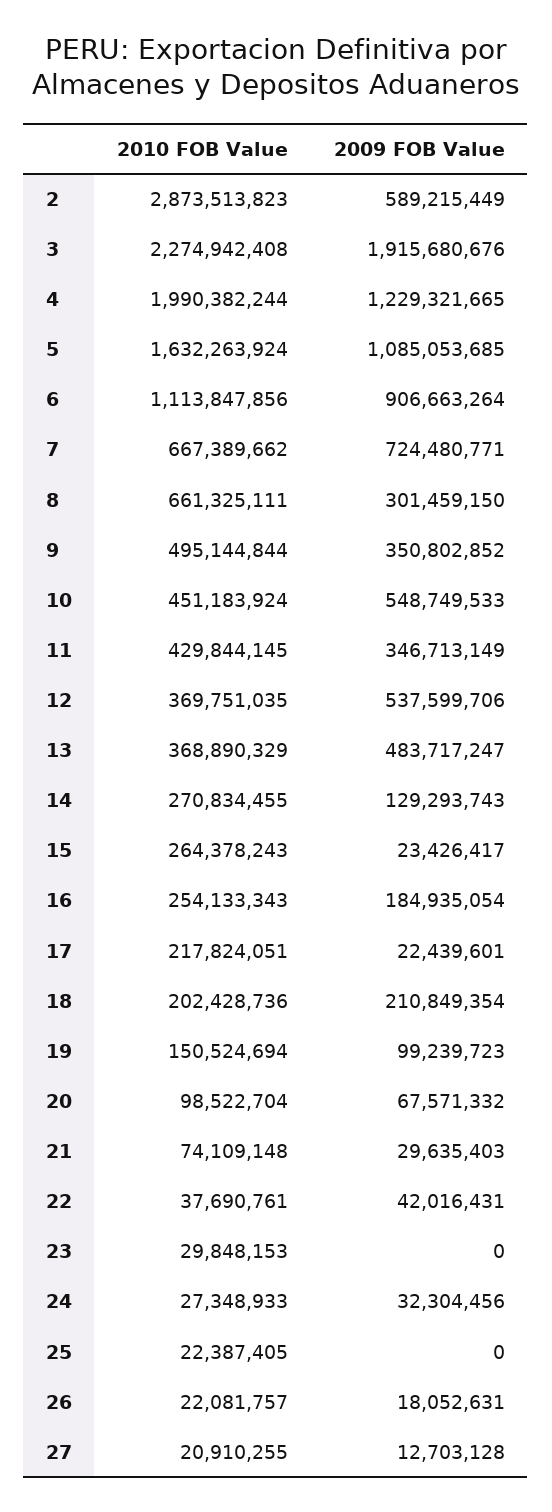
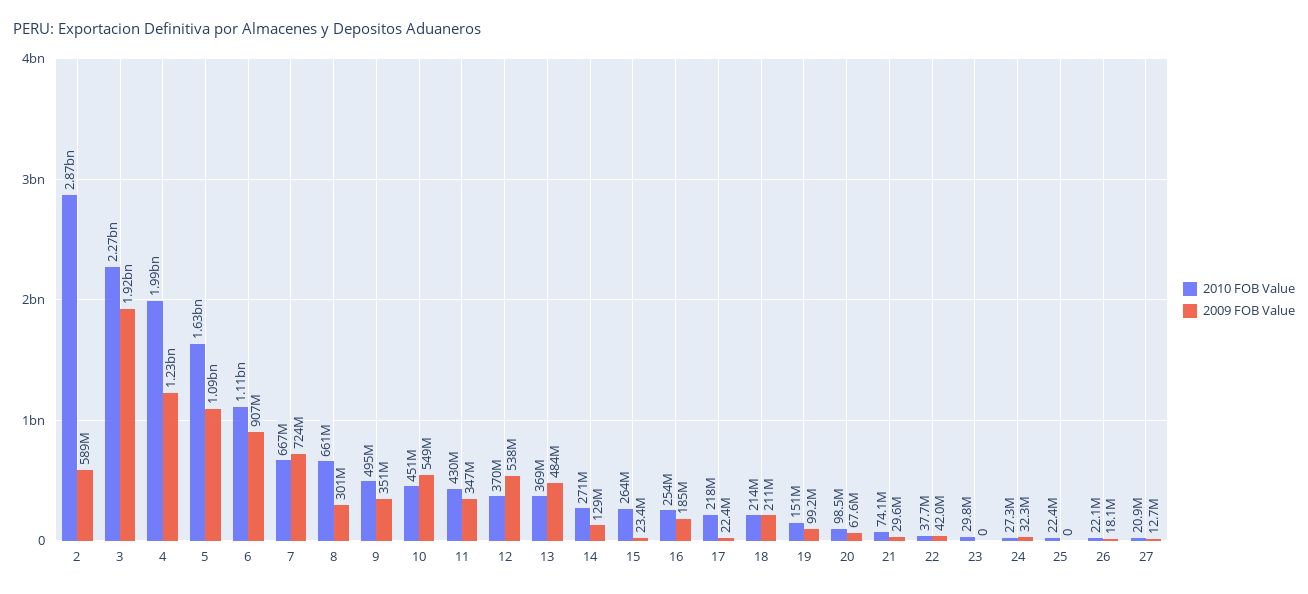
2010 FOB Value, 18: 202428736 -> 214000000

